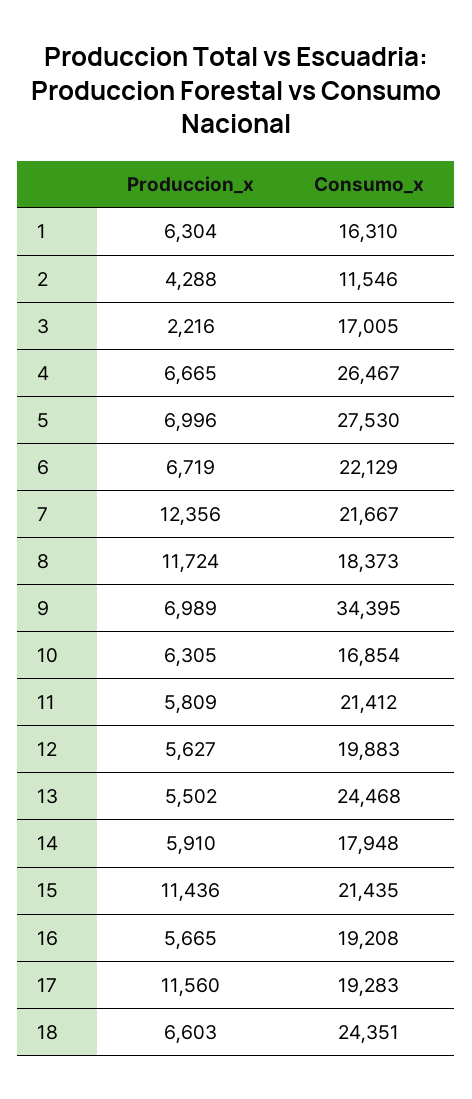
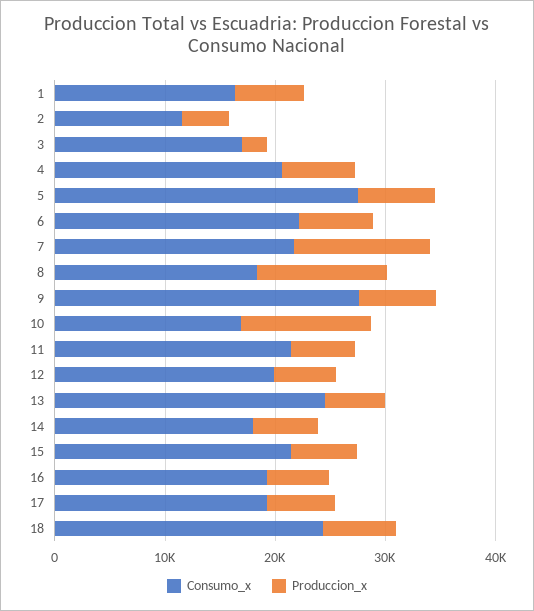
Consumo_x, 4: 26467 -> 20000
Consumo_x, 9: 34395 -> 28000
Produccion_x, 10: 6305 -> 12000
Produccion_x, 15: 11436 -> 6000
Produccion_x, 17: 11560 -> 6000

